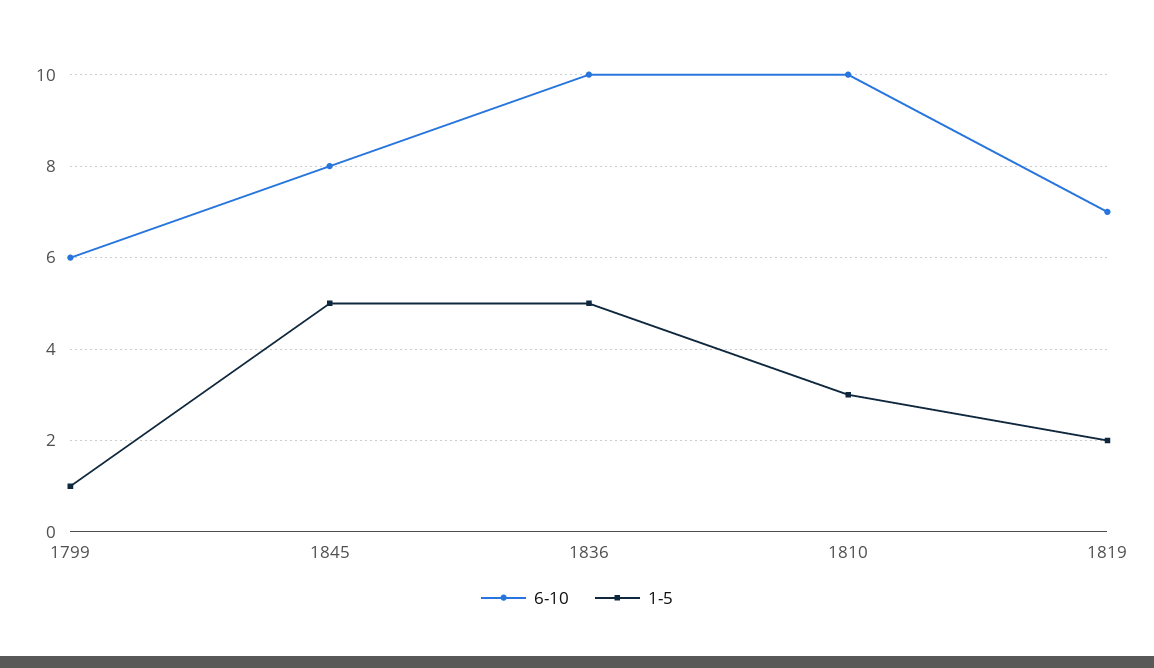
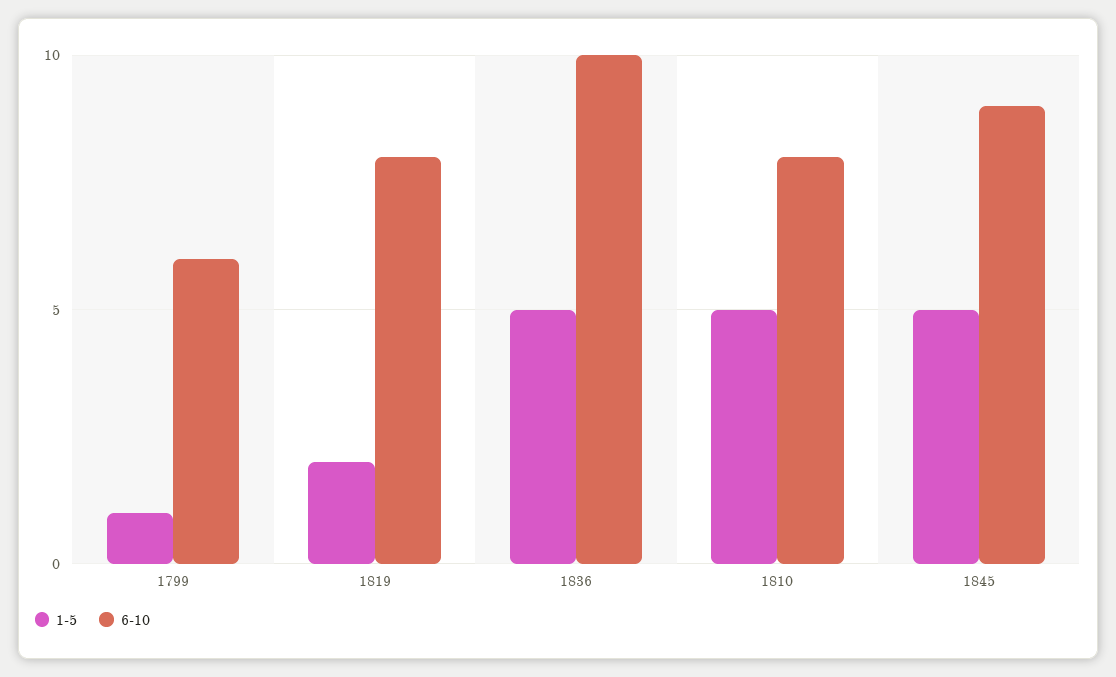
6-10, 1845: 8 -> 9
6-10, 1810: 10 -> 8
1-5, 1810: 3 -> 5
6-10, 1819: 7 -> 8

